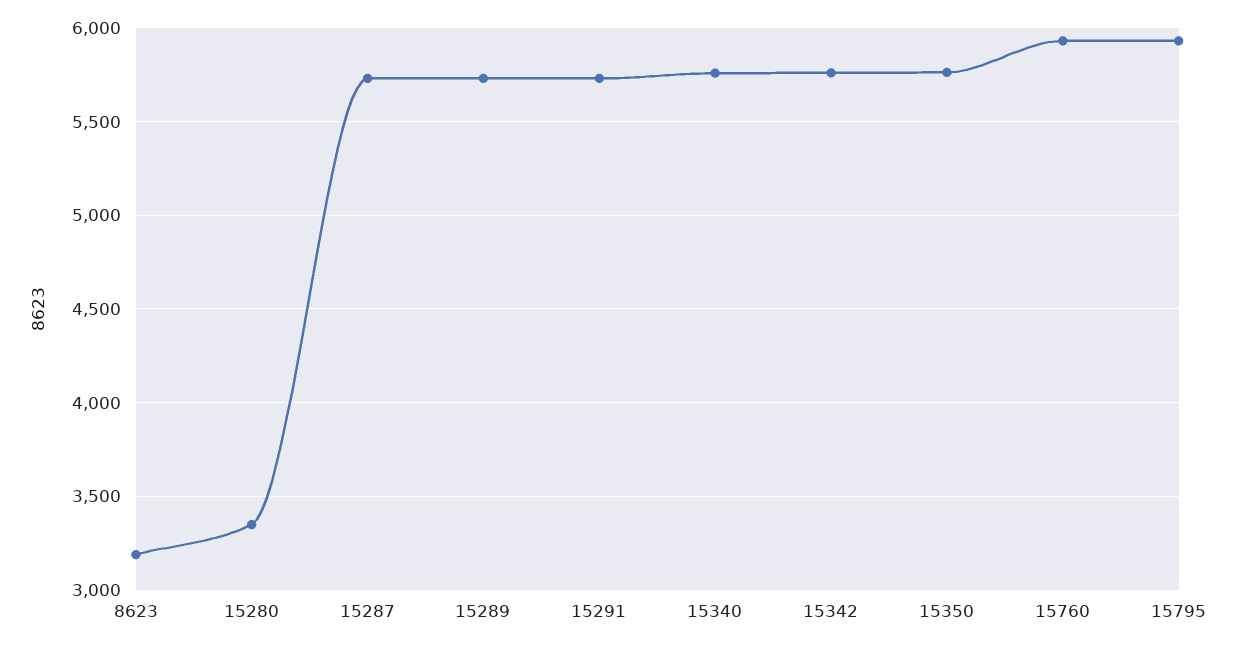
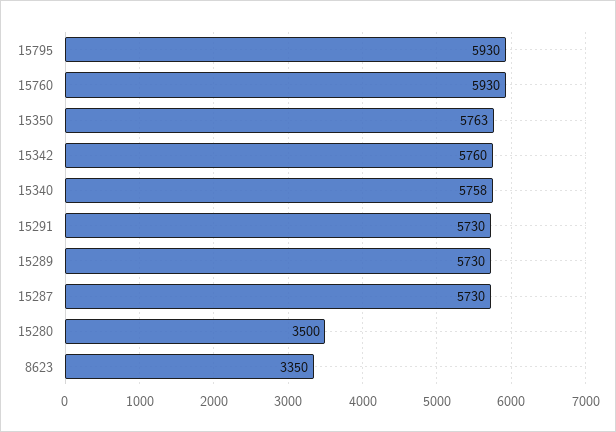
8623: 3200 -> 3350
15280: 3350 -> 3500

